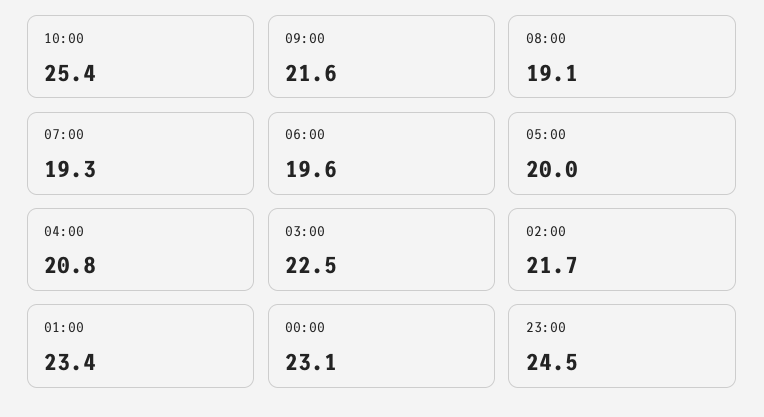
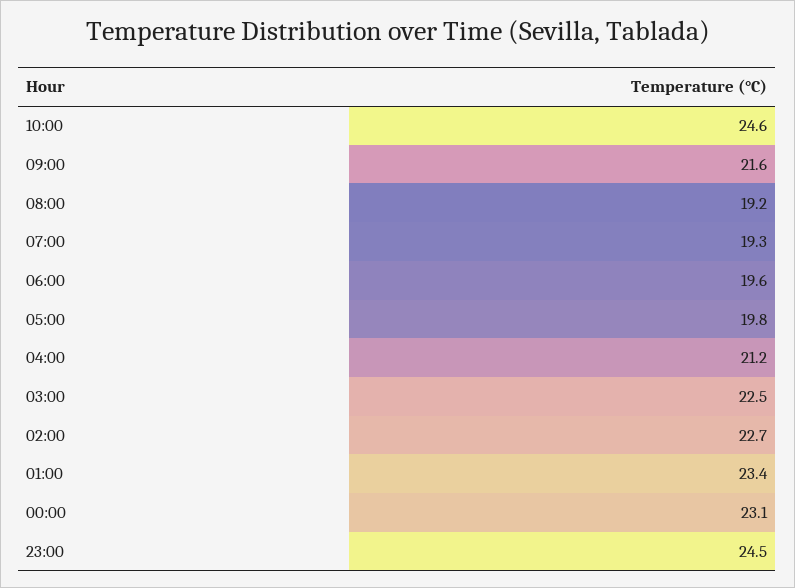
10:00: 25.4 -> 24.6
08:00: 19.1 -> 19.2
05:00: 20 -> 19.8
04:00: 20.8 -> 21.2
02:00: 21.7 -> 22.7

